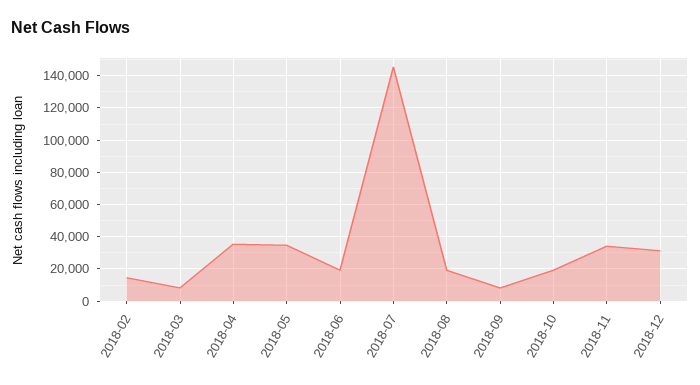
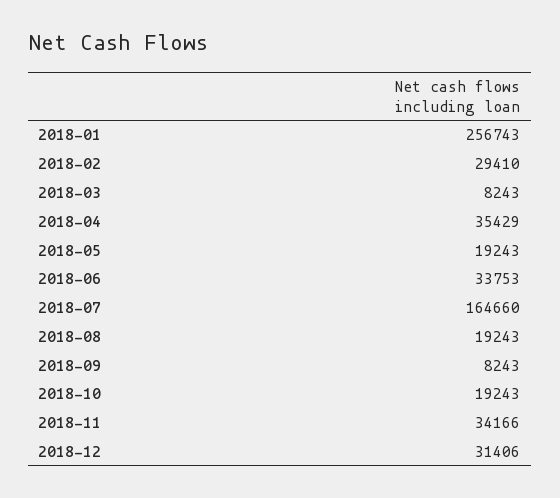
2018-02: 15000 -> 29410
2018-05: 35000 -> 19243
2018-06: 20000 -> 33753
2018-07: 145000 -> 164660
2018-01: none -> 256743

